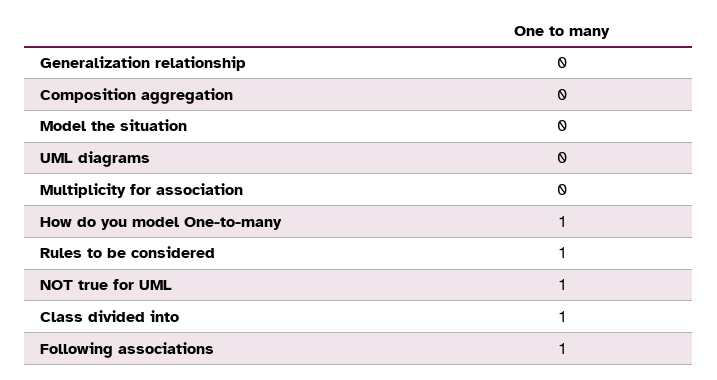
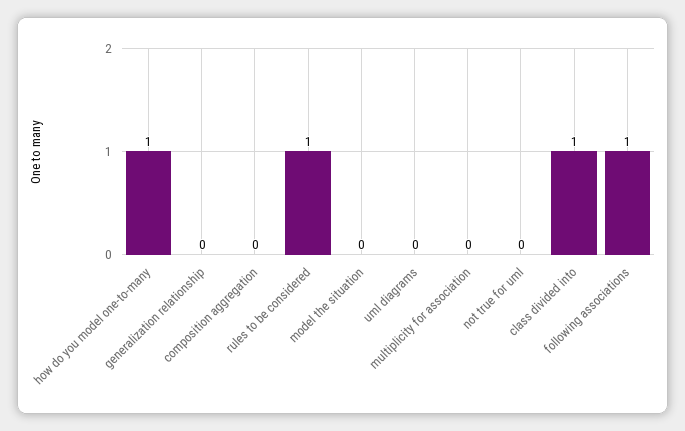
NOT true for UML: 1 -> 0

